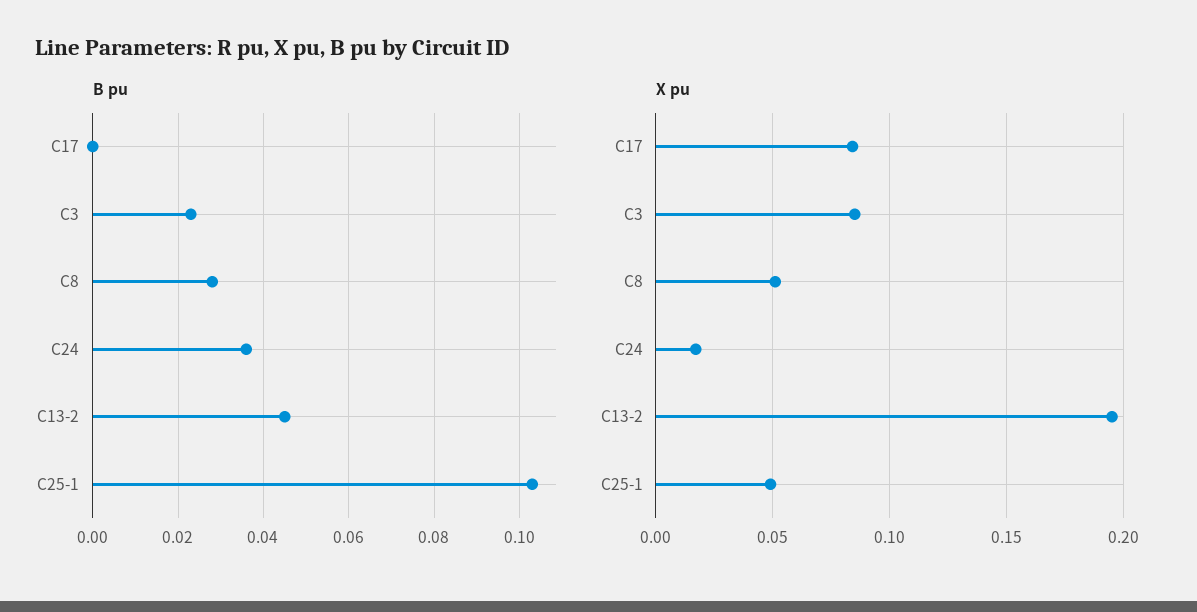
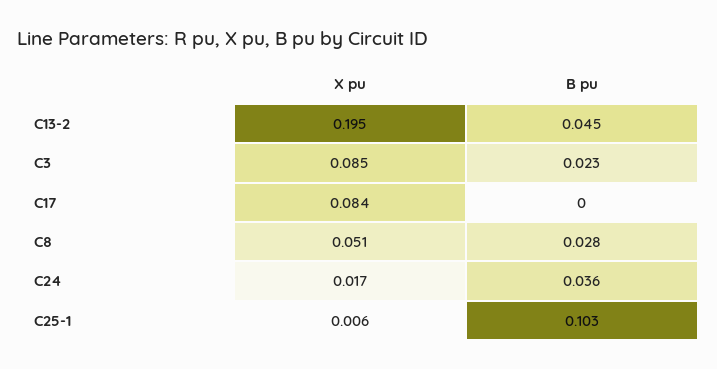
X pu, C25-1: 0.05 -> 0.006

